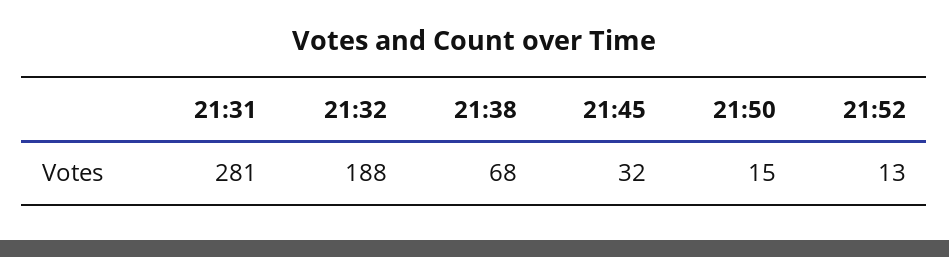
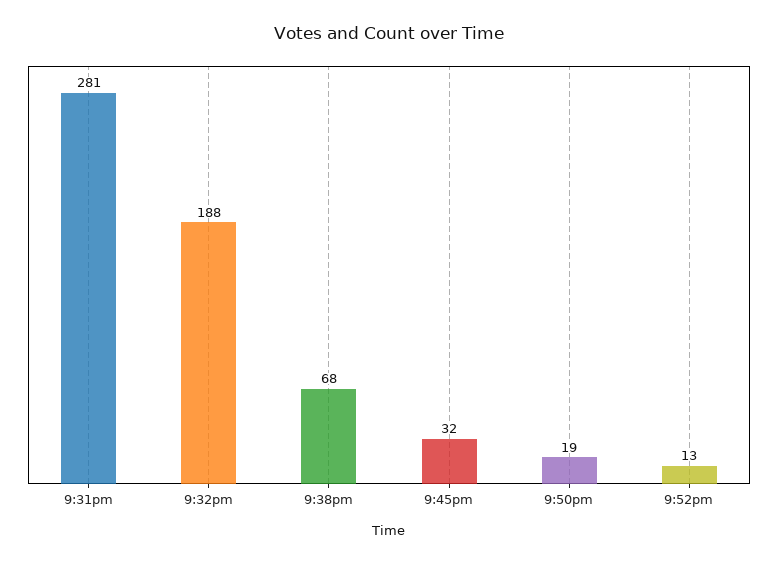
21:50: 15 -> 19

